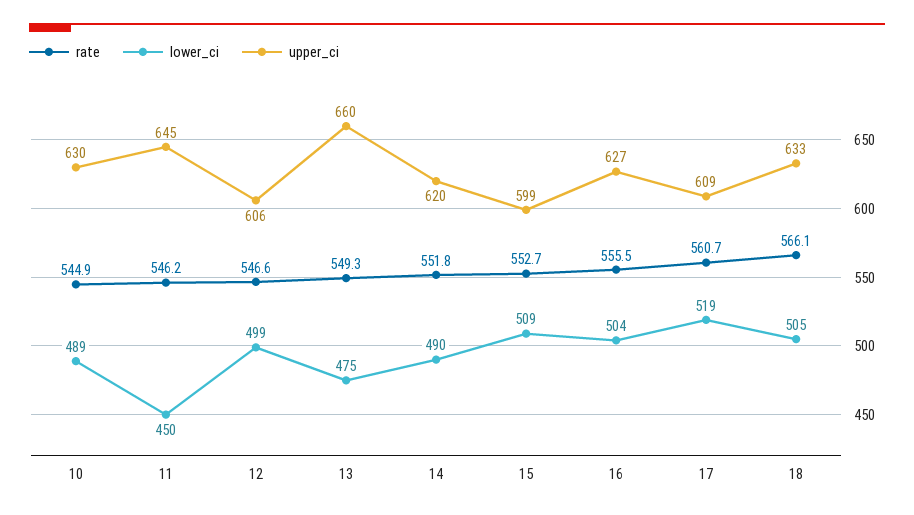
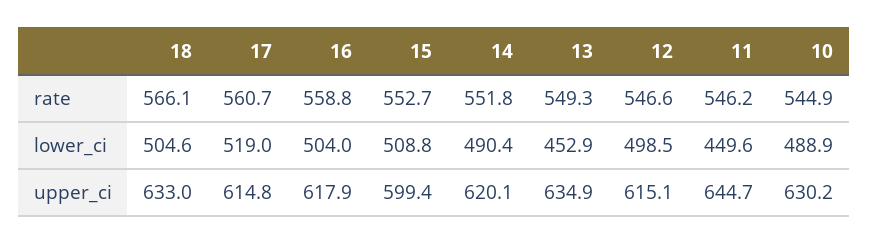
upper_ci, 12: 606 -> 615.1
lower_ci, 13: 475 -> 452.9
upper_ci, 13: 660 -> 634.9
rate, 16: 555.5 -> 558.8
upper_ci, 16: 627 -> 617.9
upper_ci, 17: 609 -> 614.8

